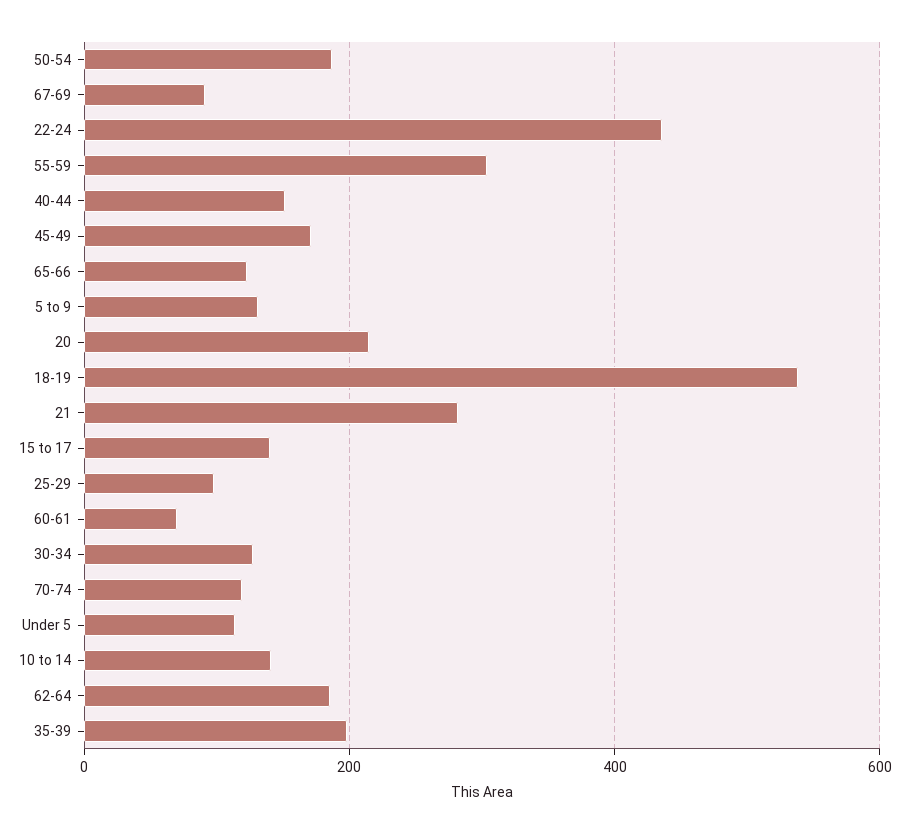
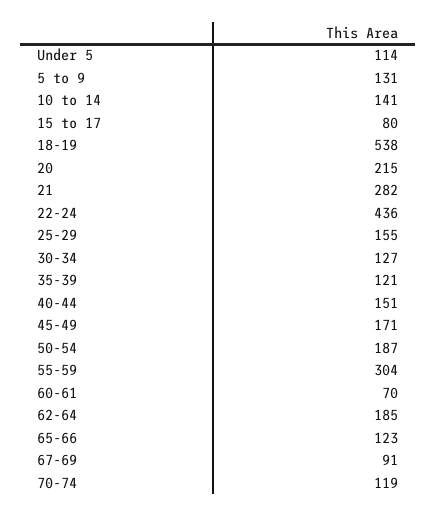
15 to 17: 140 -> 80
25-29: 100 -> 155
35-39: 200 -> 121

